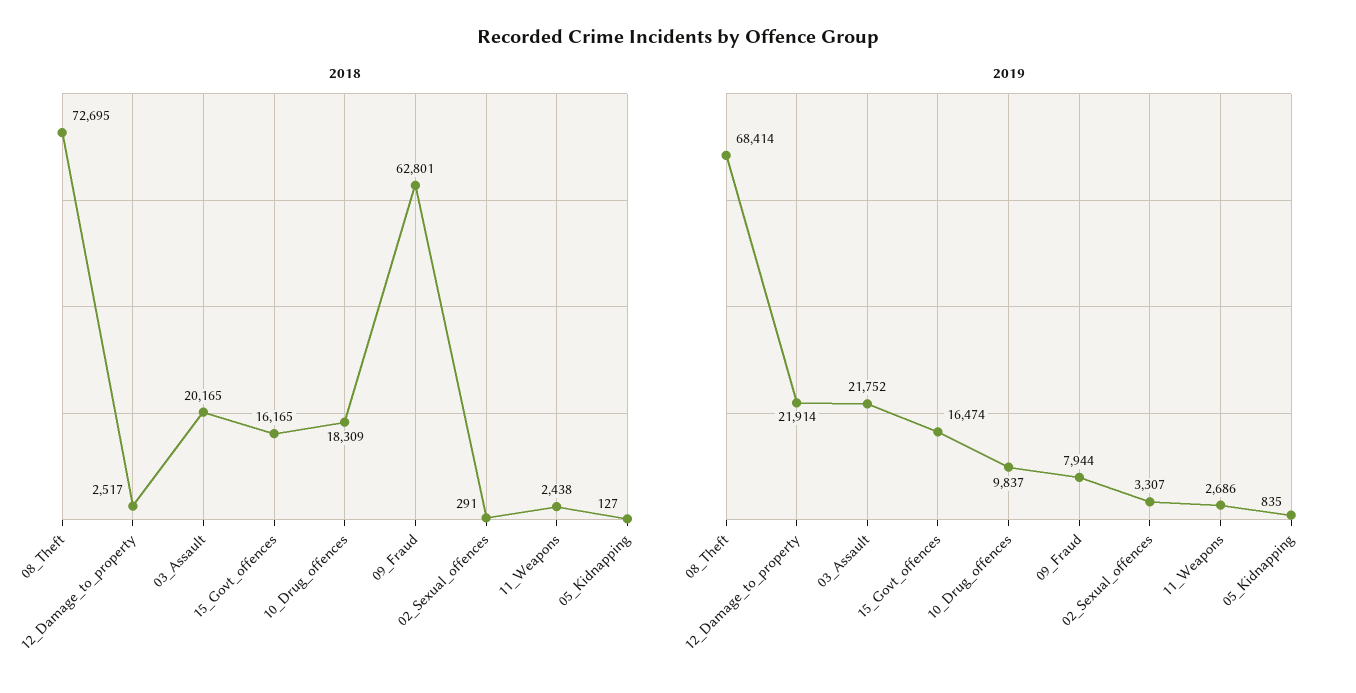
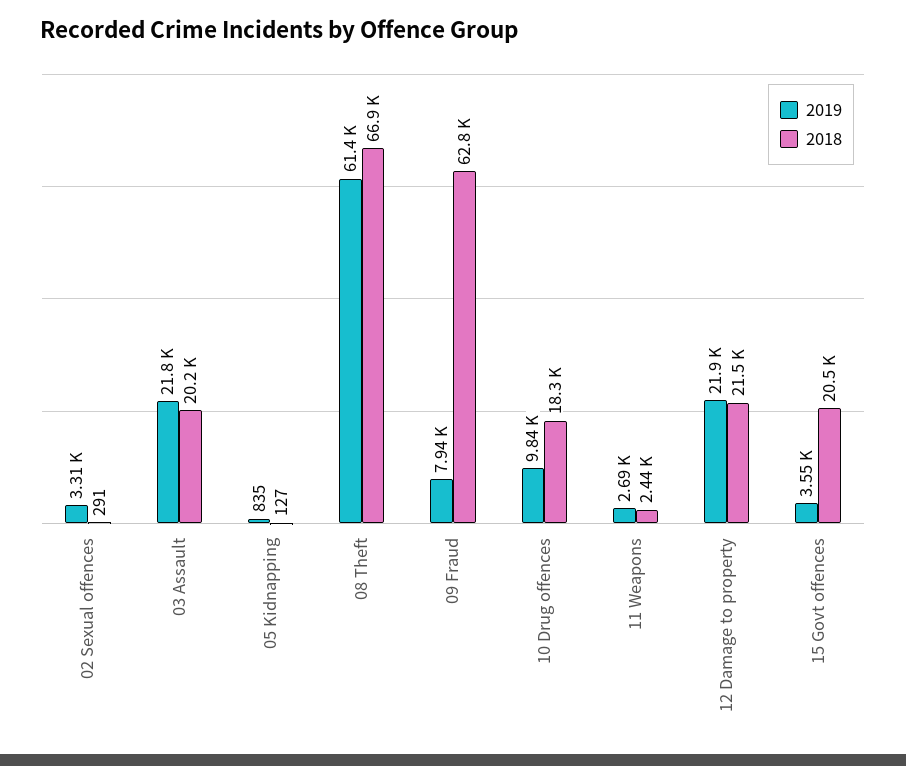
2018, 08_Theft: 72695 -> 66900
2018, 12_Damage_to_property: 2517 -> 21500
2018, 15_Govt_offences: 16165 -> 20500
2019, 08_Theft: 68414 -> 61400
2019, 15_Govt_offences: 16474 -> 3550

